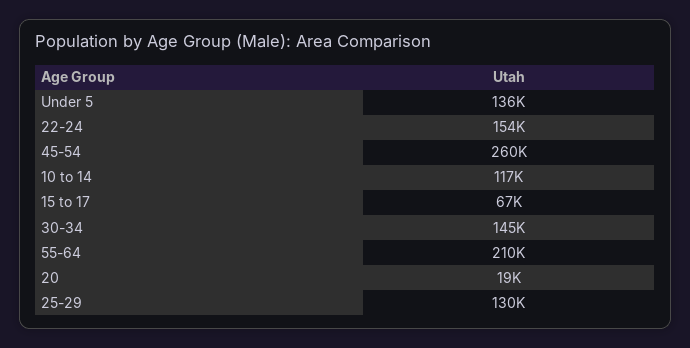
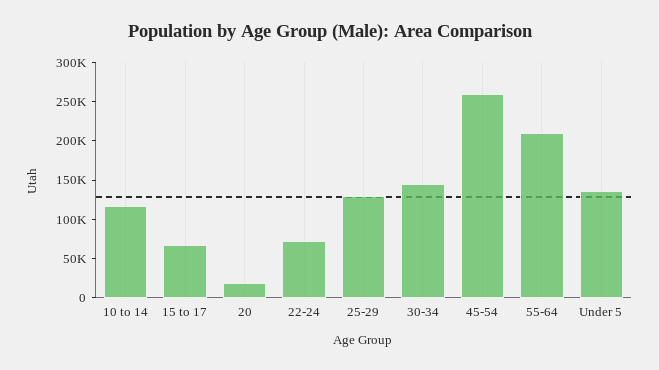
22-24: 154000 -> 75000

